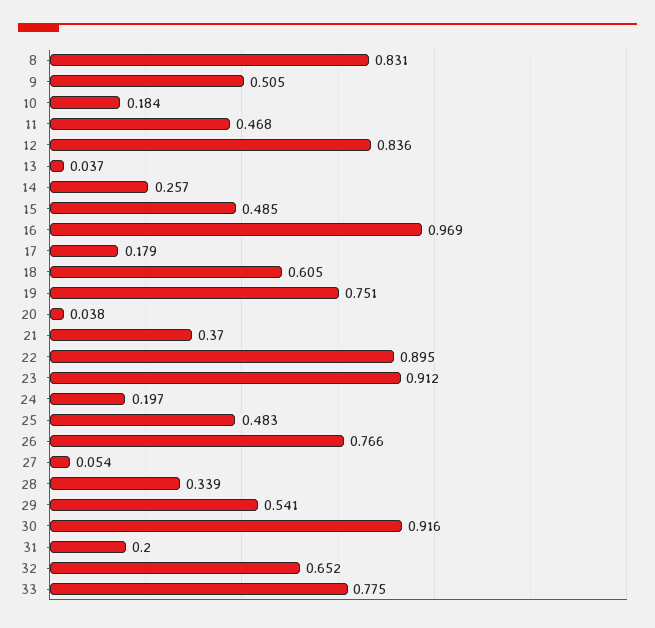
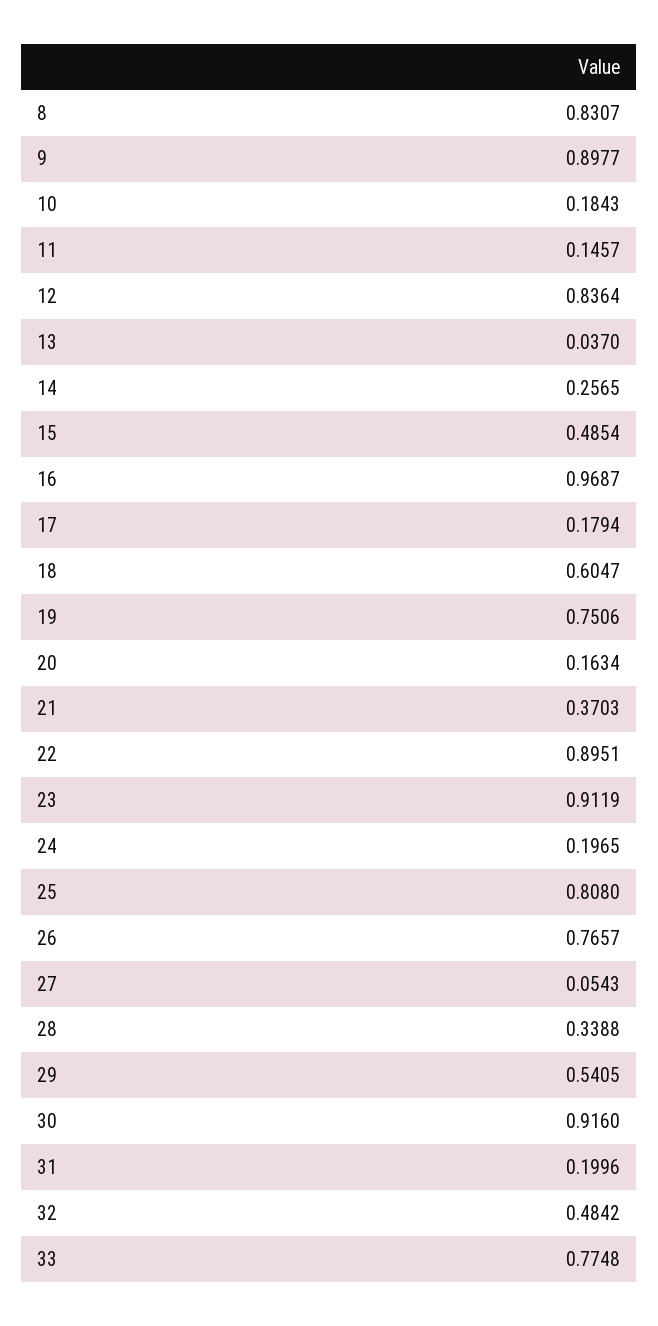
9: 0.505 -> 0.8977
11: 0.468 -> 0.1457
20: 0.038 -> 0.1634
25: 0.483 -> 0.808
32: 0.652 -> 0.4842

